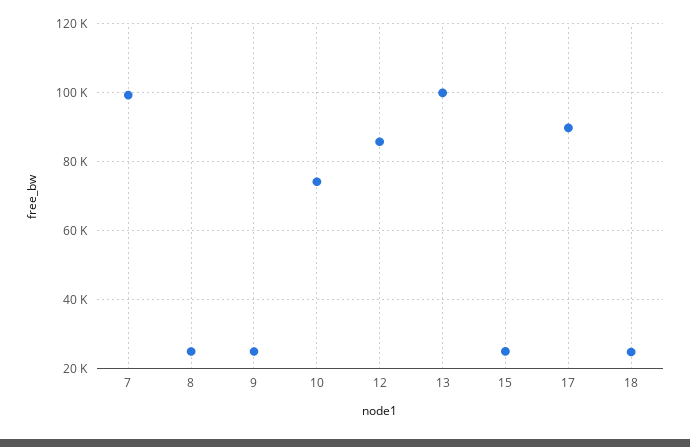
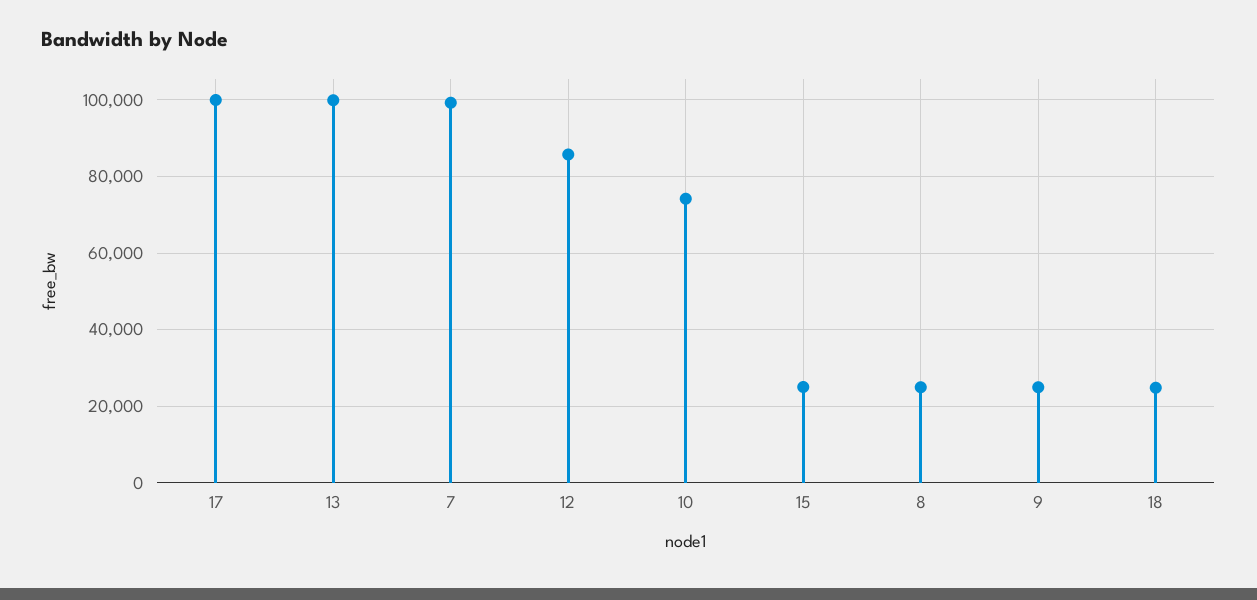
17: 90000 -> 100000

